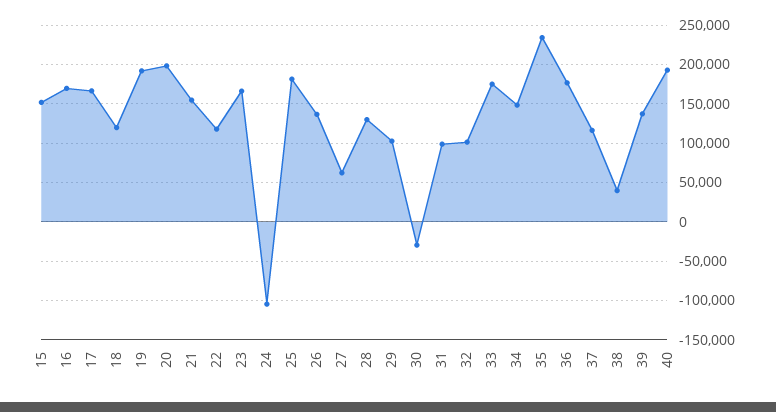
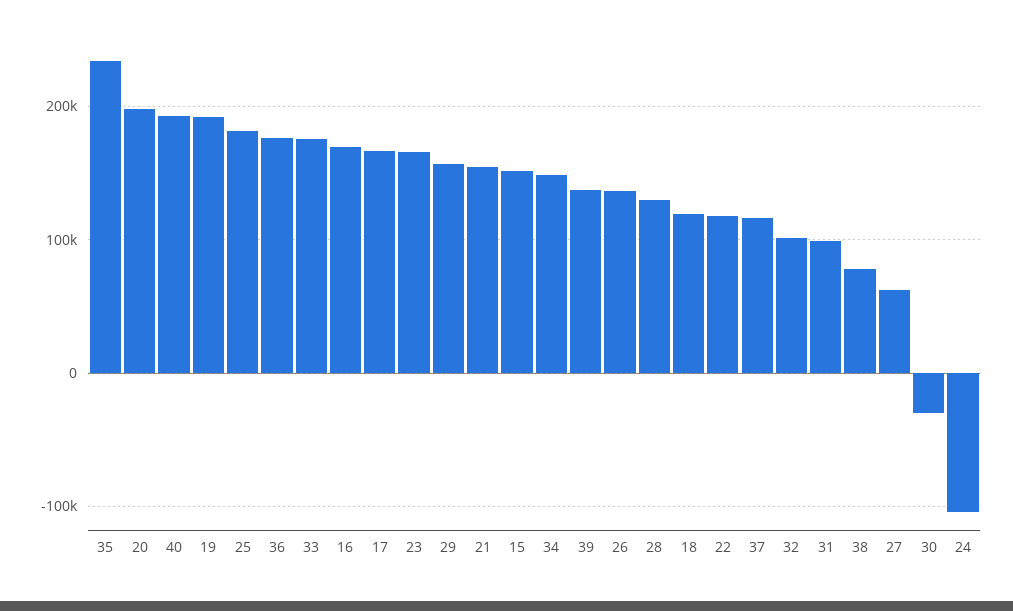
29: 100000 -> 160000
38: 40000 -> 80000

